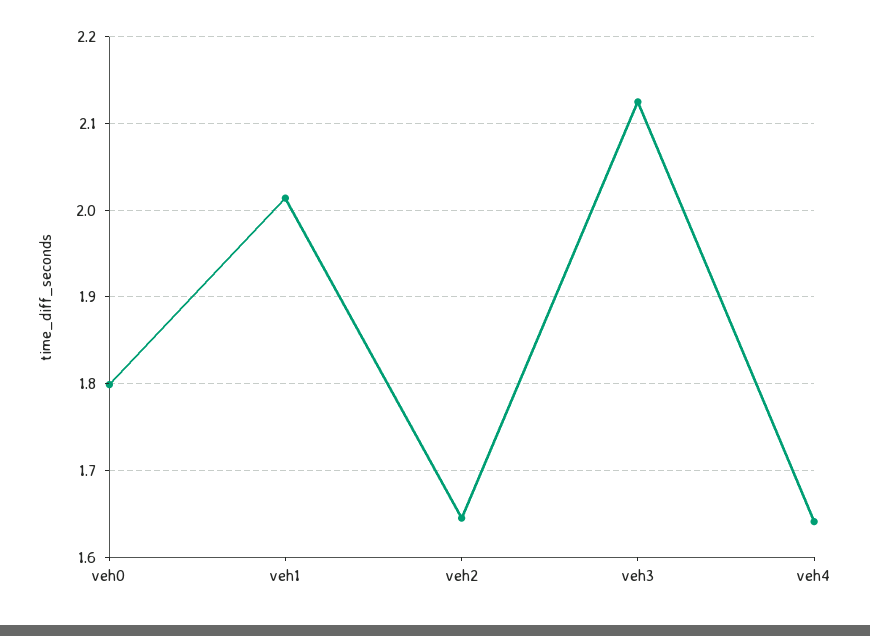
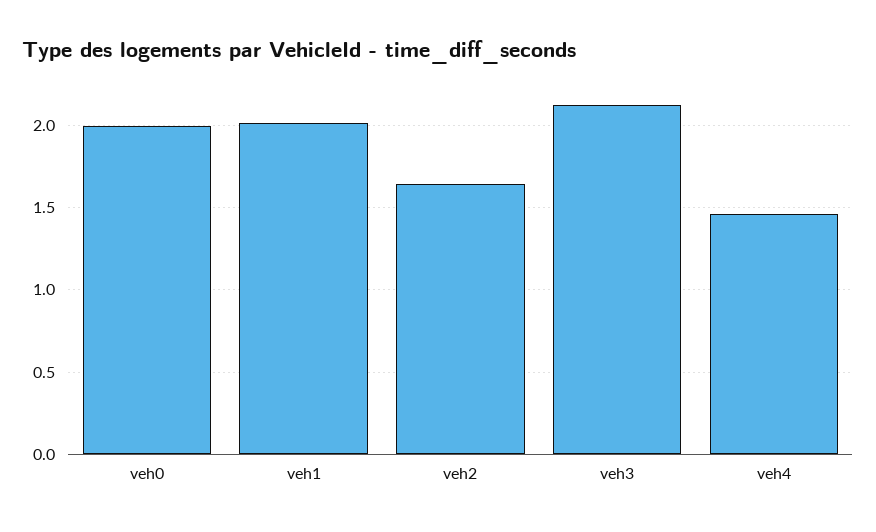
veh0: 1.8 -> 2
veh4: 1.64 -> 1.45

